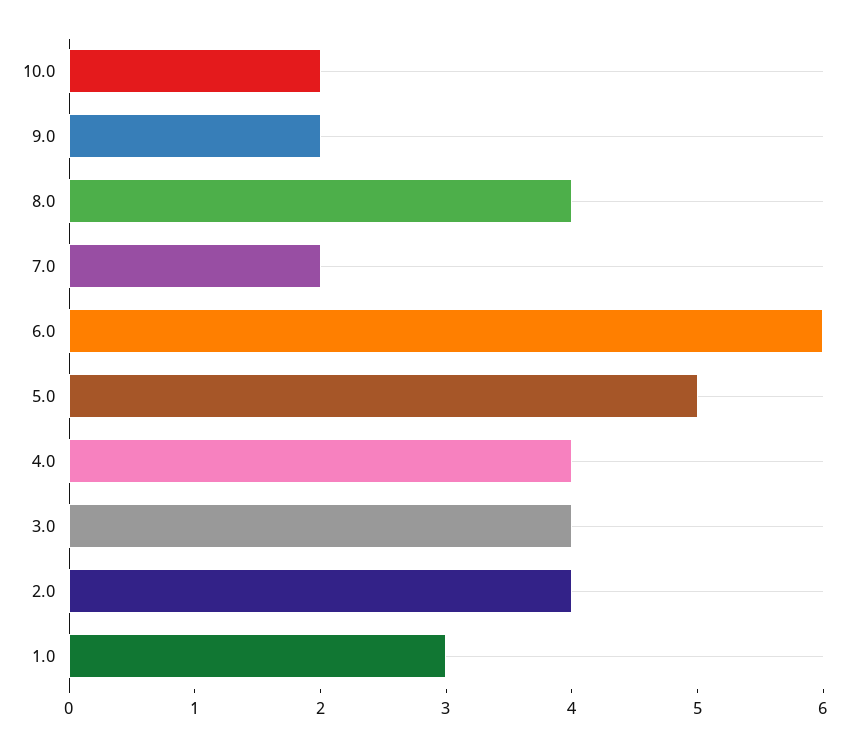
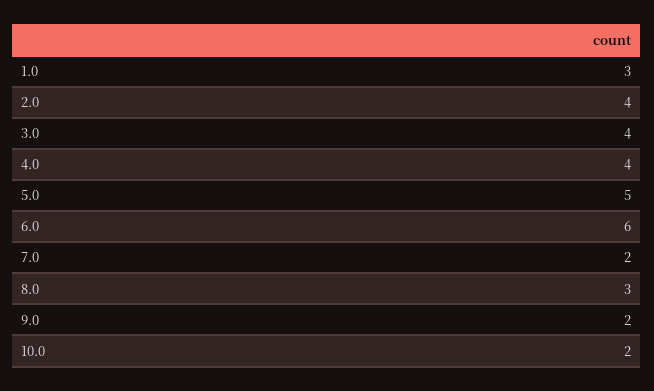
8.0: 4 -> 3

